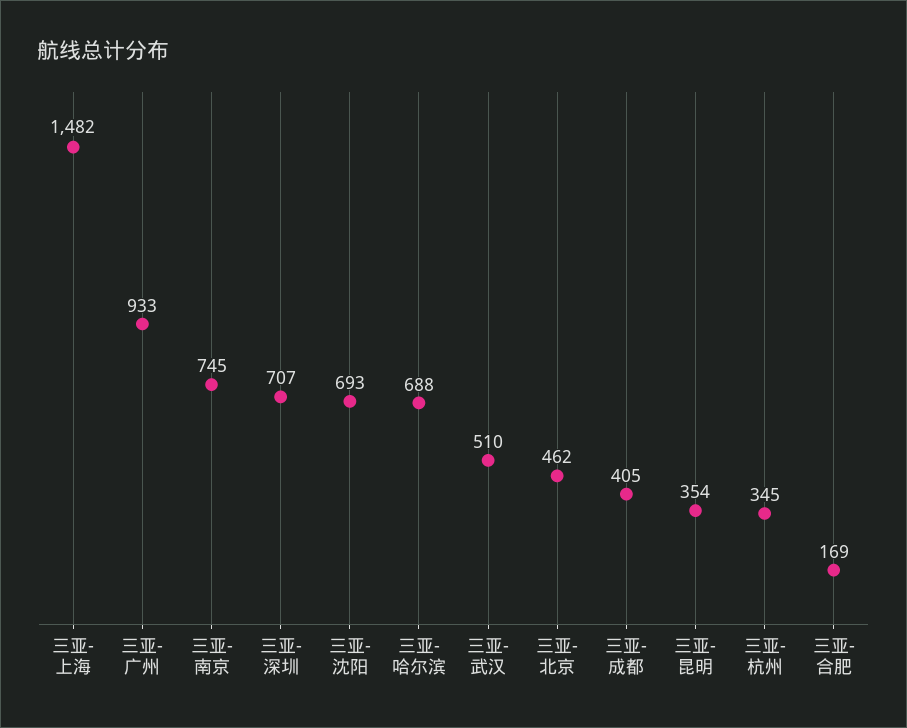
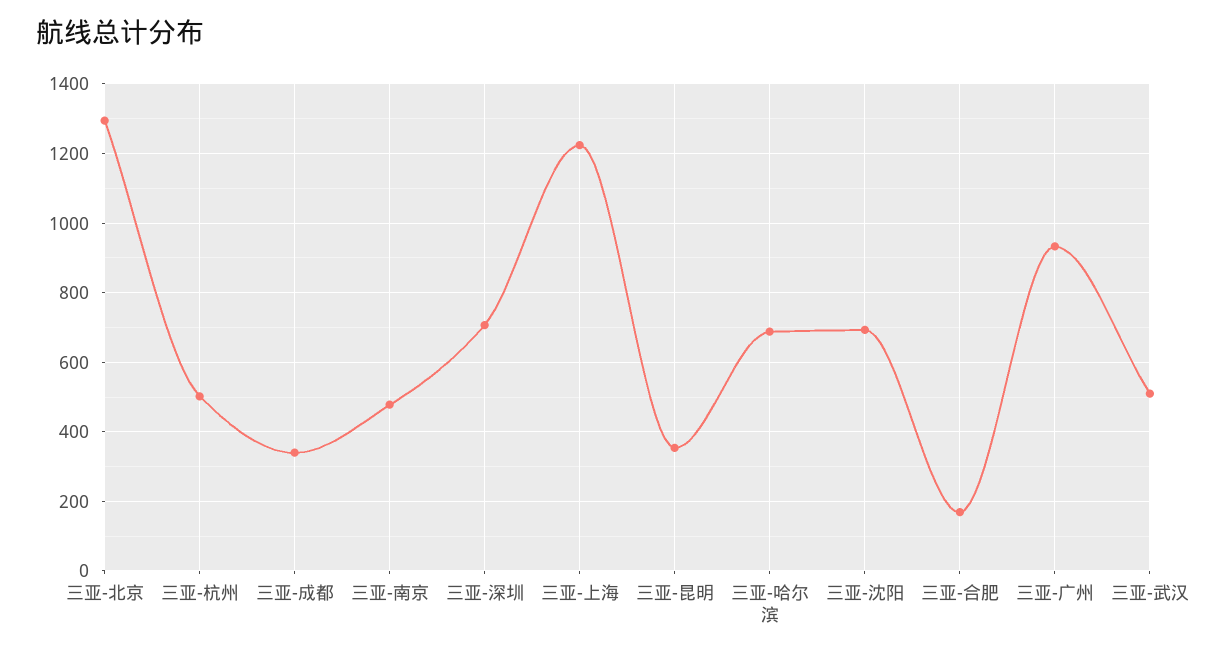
三亚-上海: 1482 -> 1220
三亚-南京: 745 -> 480
三亚-北京: 462 -> 1300
三亚-成都: 405 -> 340
三亚-杭州: 345 -> 500

